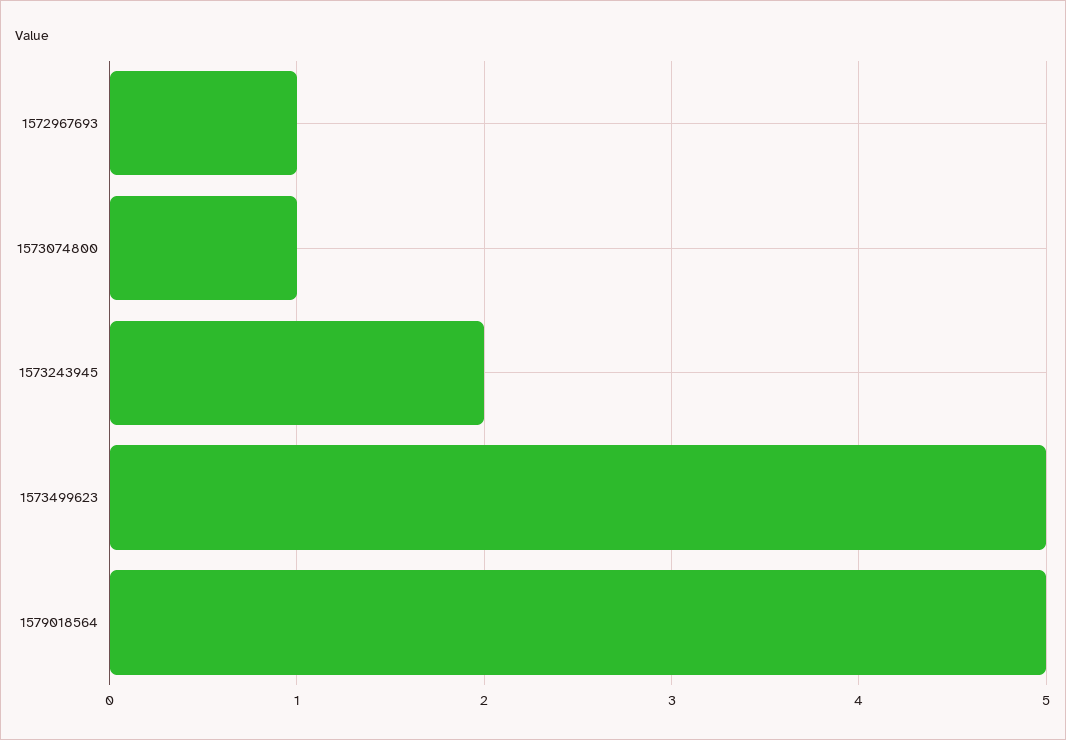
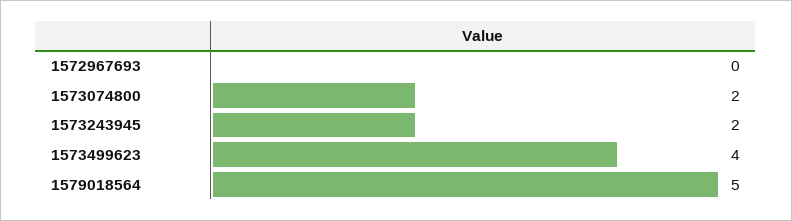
1572967693: 1 -> 0
1573074800: 1 -> 2
1573499623: 5 -> 4

